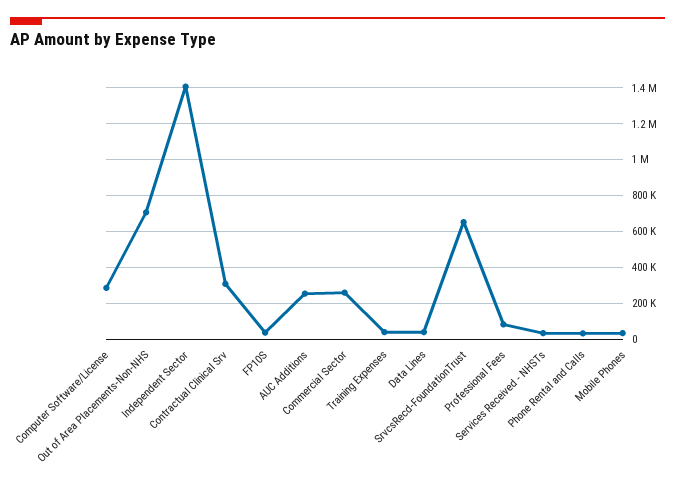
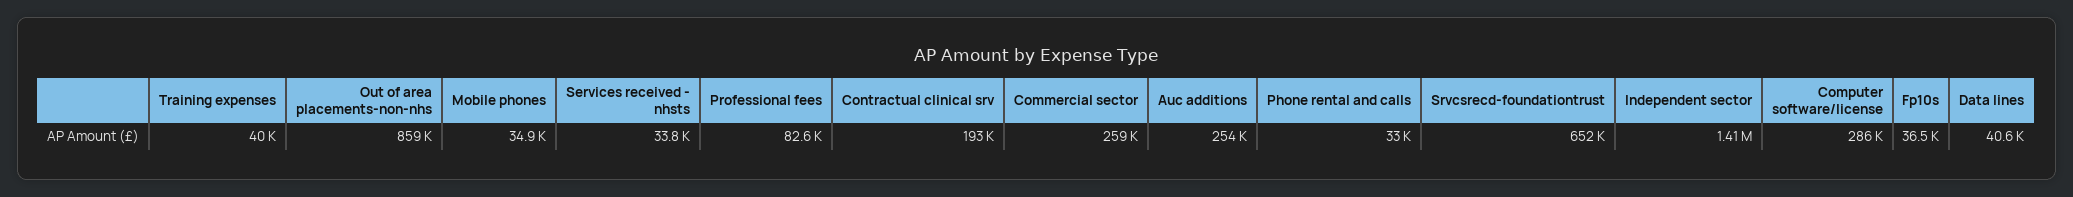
Out of Area Placements-Non-NHS: 700000 -> 859000
Contractual Clinical Srv: 300000 -> 193000

